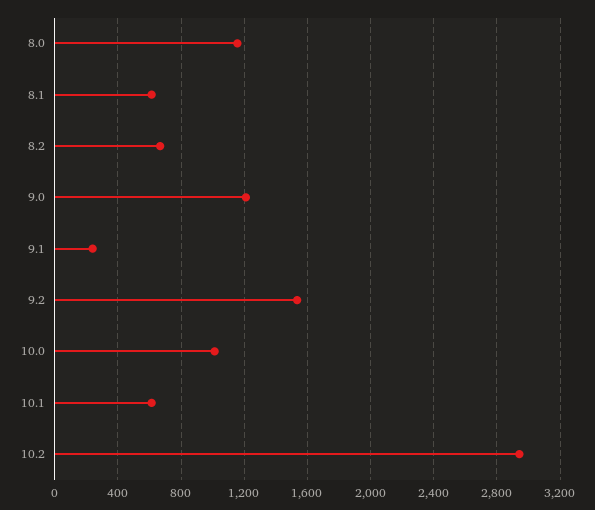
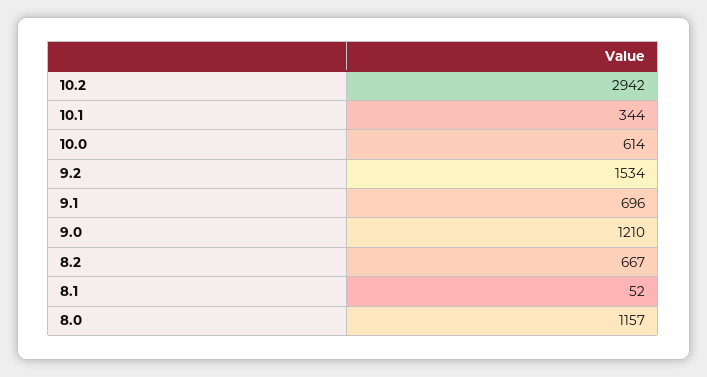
8.1: 600 -> 52
9.1: 250 -> 696
10.0: 1000 -> 614
10.1: 600 -> 344

